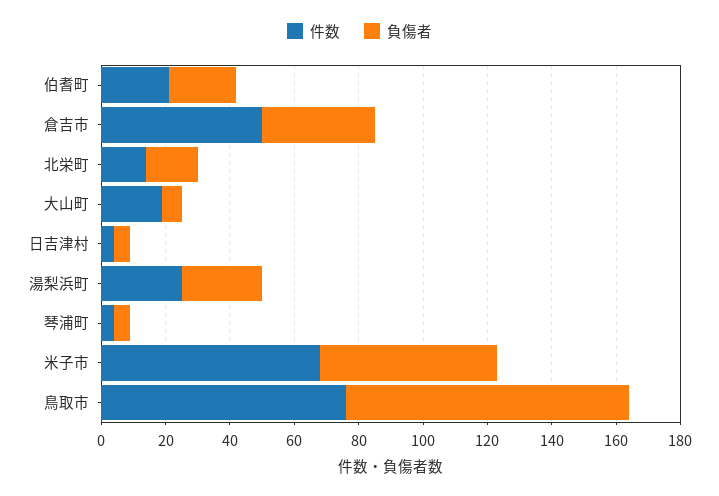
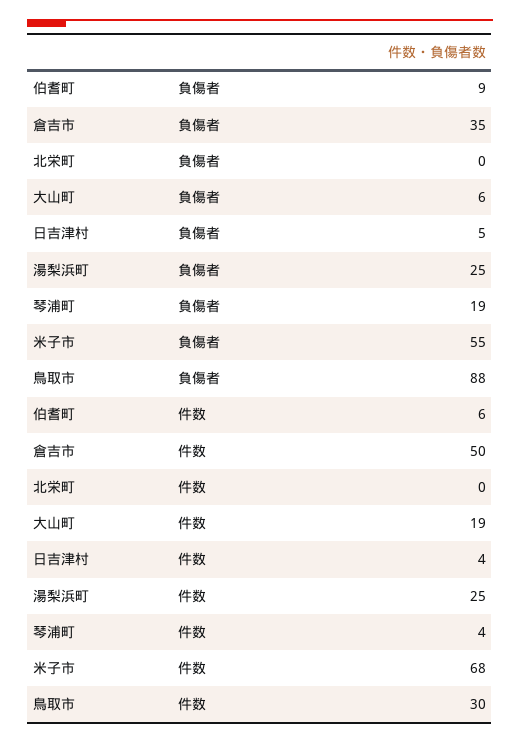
件数, 伯耆町: 20 -> 6
負傷者, 伯耆町: 20 -> 9
件数, 北栄町: 15 -> 0
負傷者, 北栄町: 15 -> 0
負傷者, 琴浦町: 5 -> 19
件数, 鳥取市: 75 -> 30

